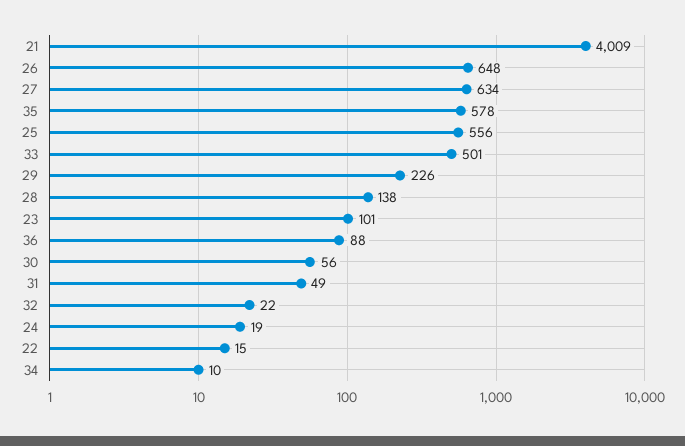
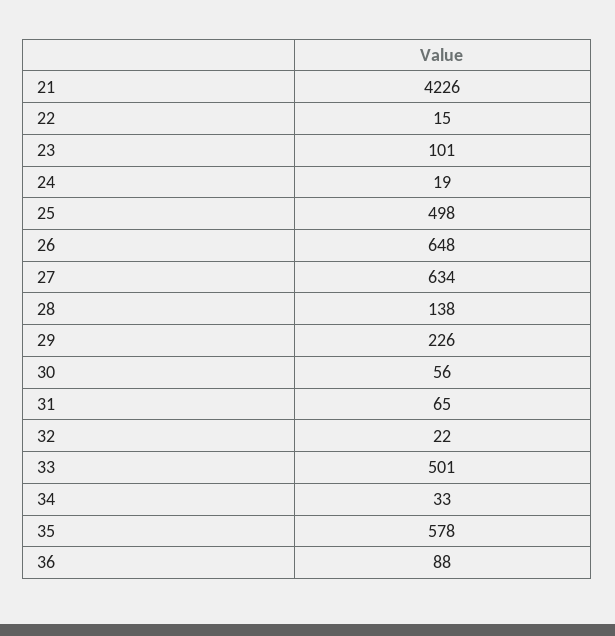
21: 4009 -> 4226
25: 556 -> 498
31: 49 -> 65
34: 10 -> 33

